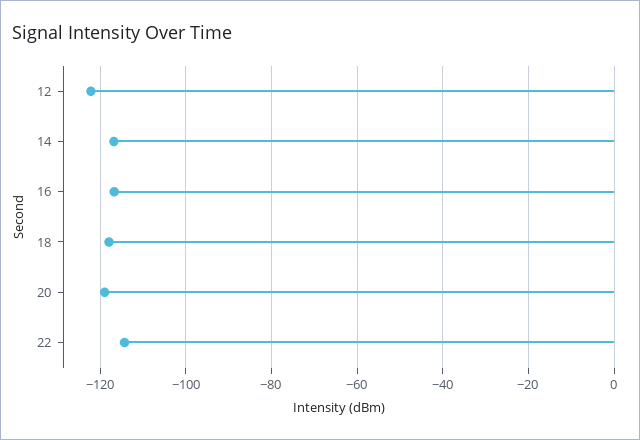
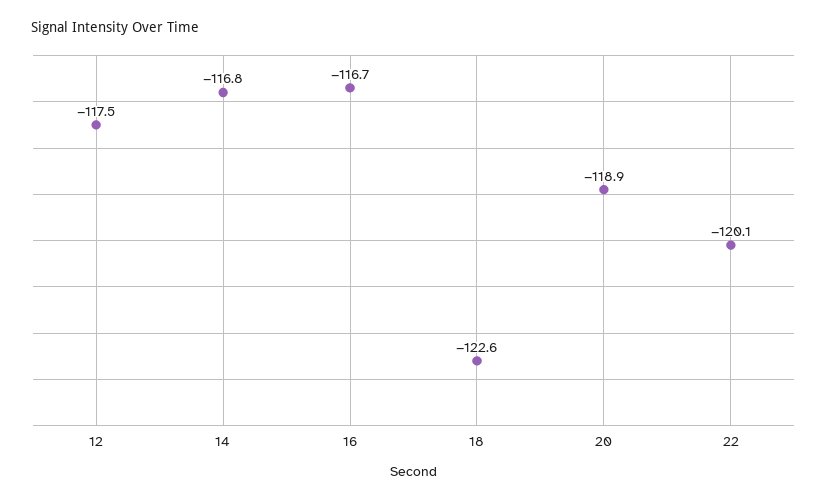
12: -122 -> -117.5
18: -118 -> -122.6
22: -114 -> -120.1

